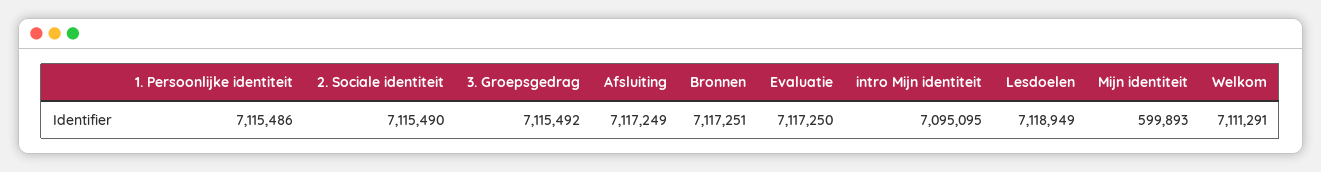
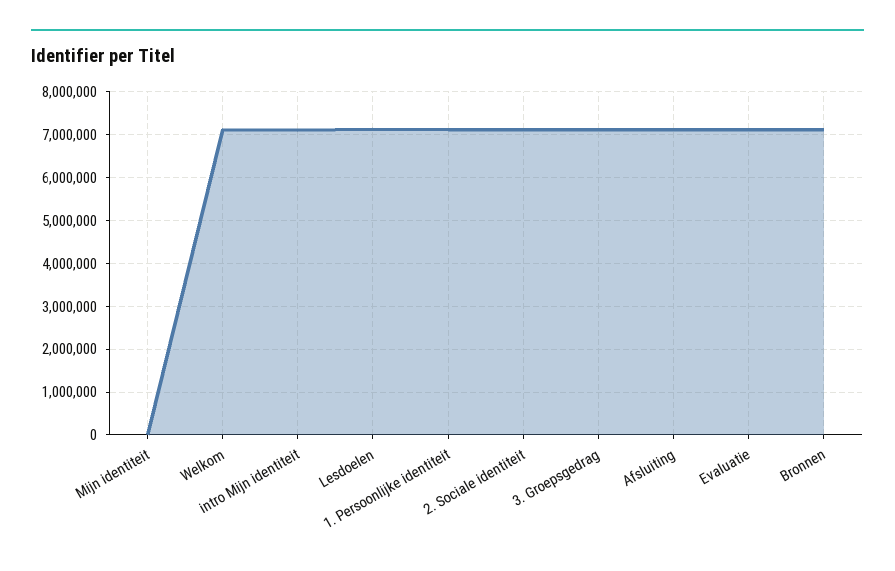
Mijn identiteit: 599893 -> 0

